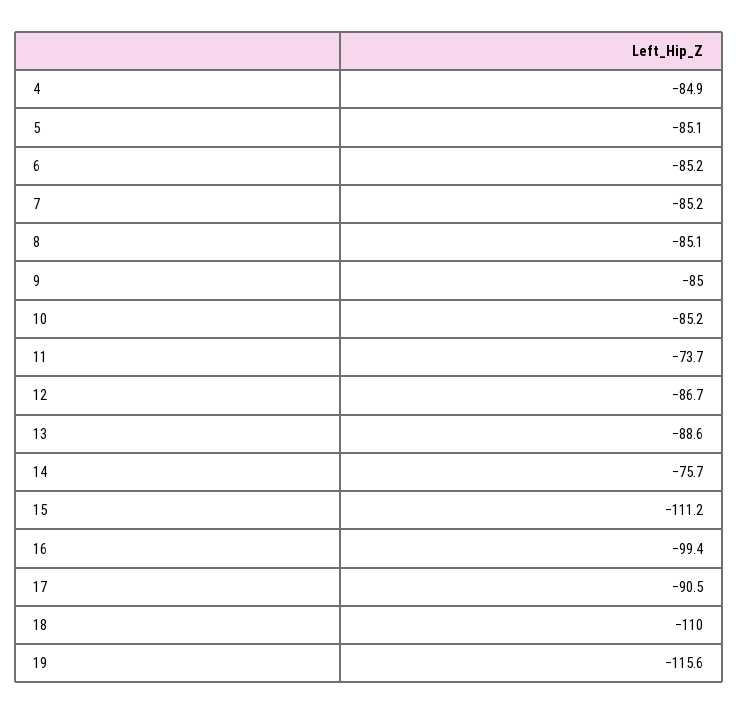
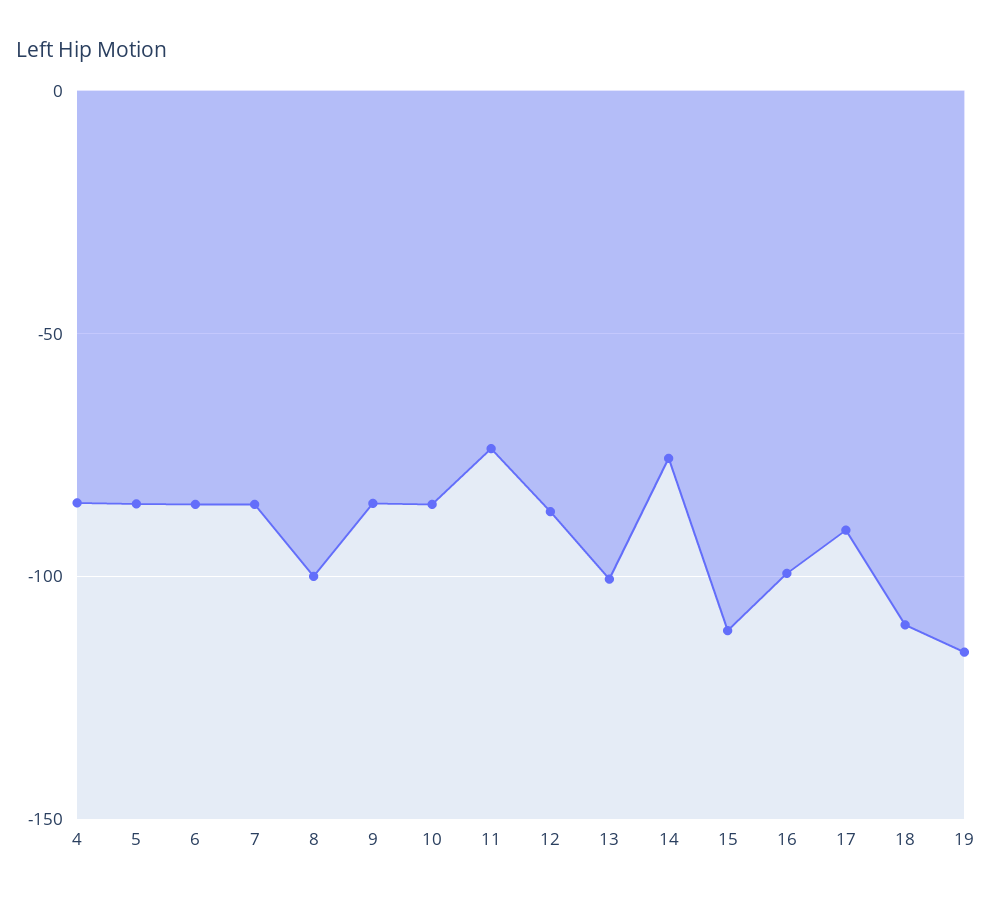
8: -85.1 -> -100
13: -88.6 -> -100

